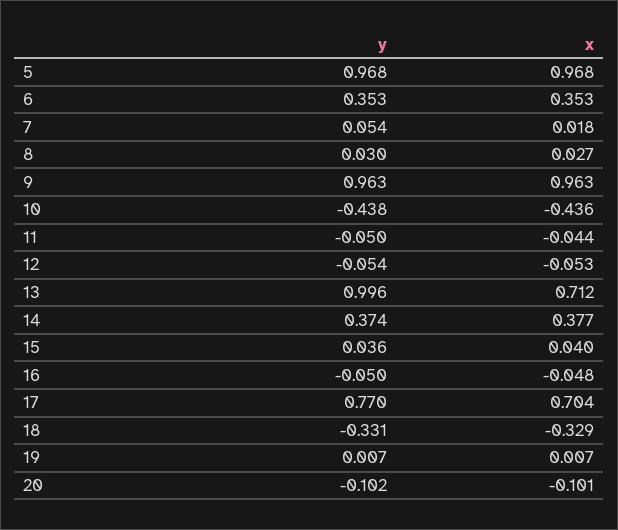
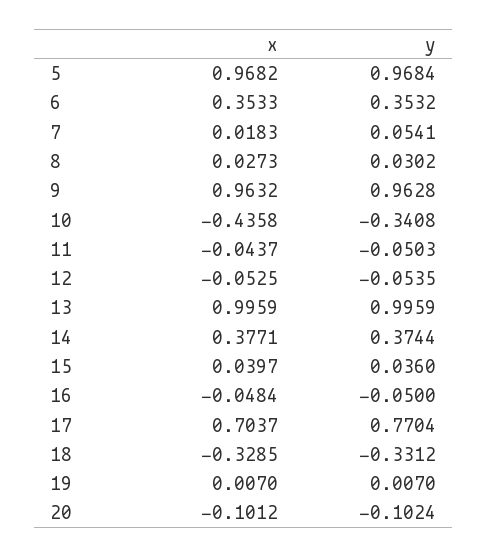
y, 10: -0.438 -> -0.3408
x, 13: 0.712 -> 0.9959

